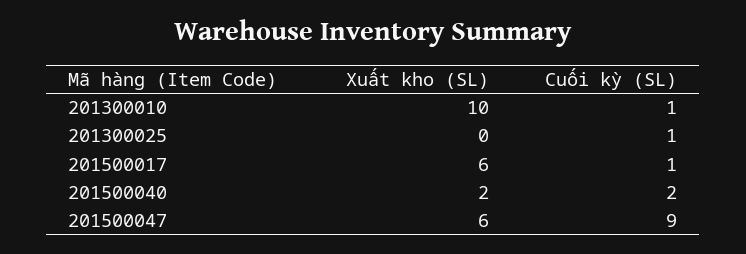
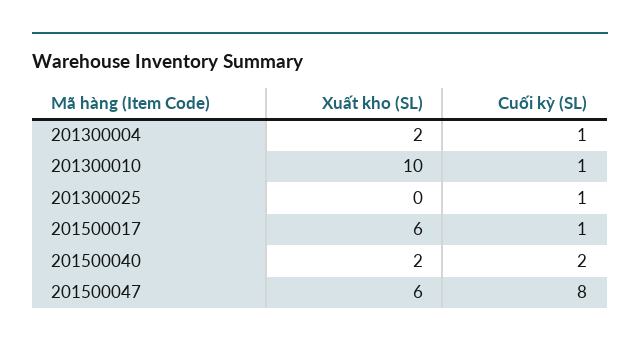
Cuối kỳ (SL), 201500047: 9 -> 8
Xuất kho (SL), 201300004: none -> 2
Cuối kỳ (SL), 201300004: none -> 1

